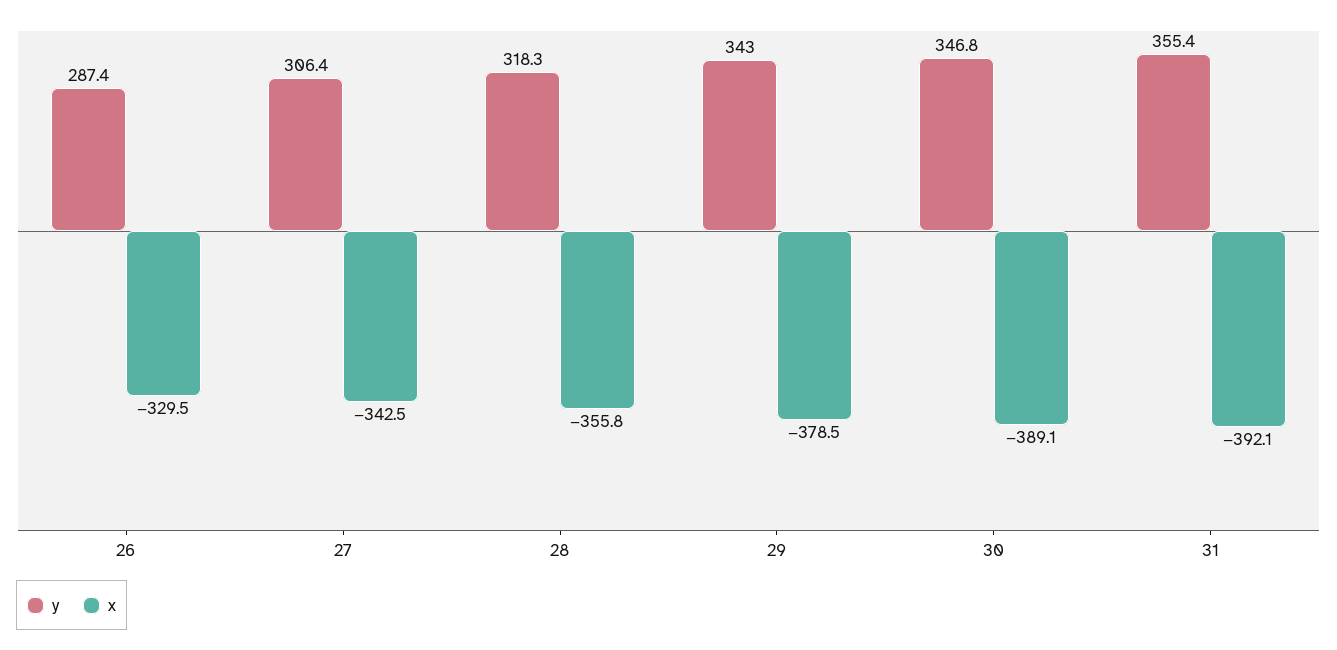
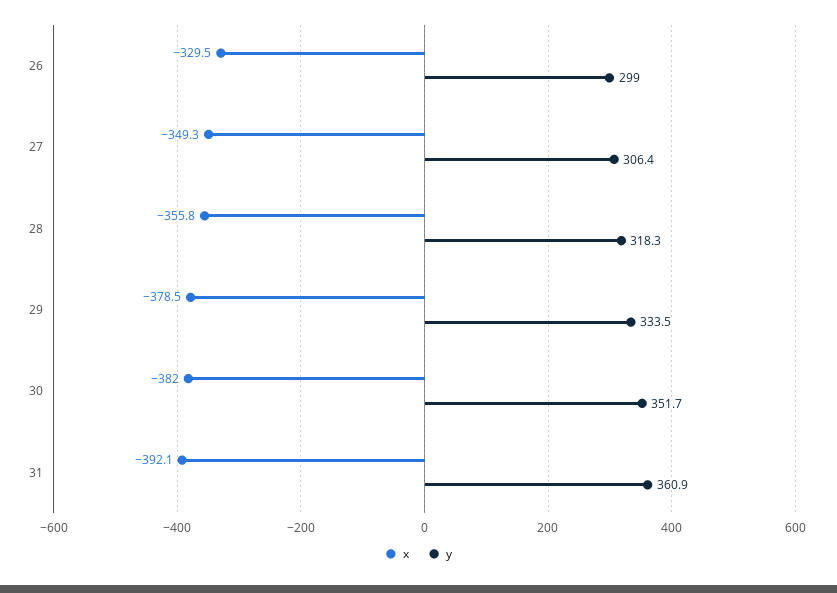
y, 26: 287.4 -> 299
x, 27: -342.5 -> -349.3
y, 29: 343 -> 333.5
y, 30: 346.8 -> 351.7
x, 30: -389.1 -> -382
y, 31: 355.4 -> 360.9

